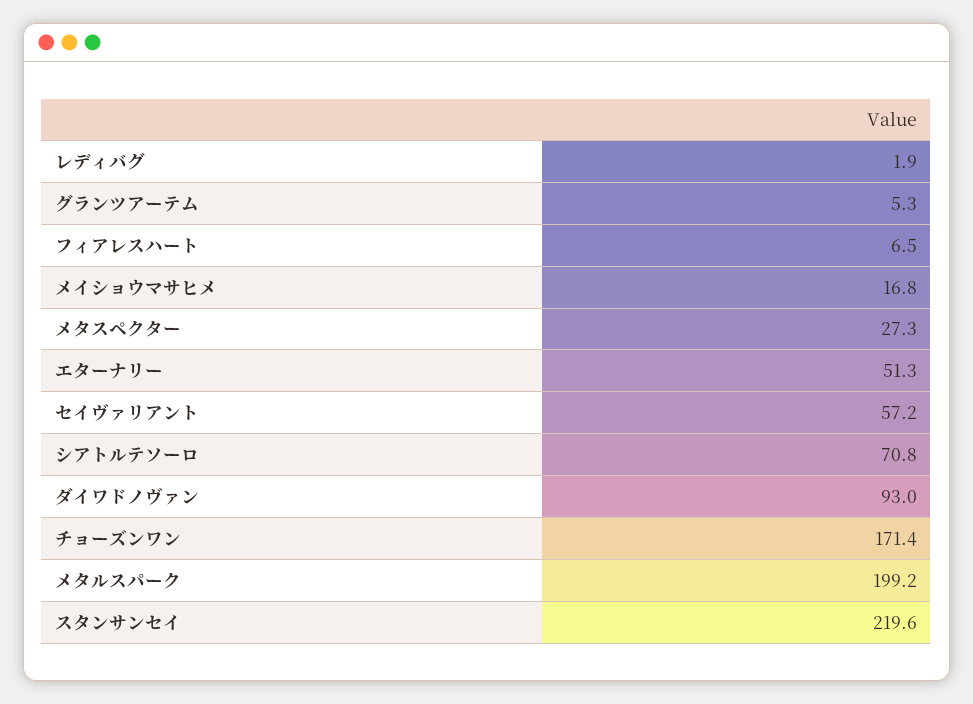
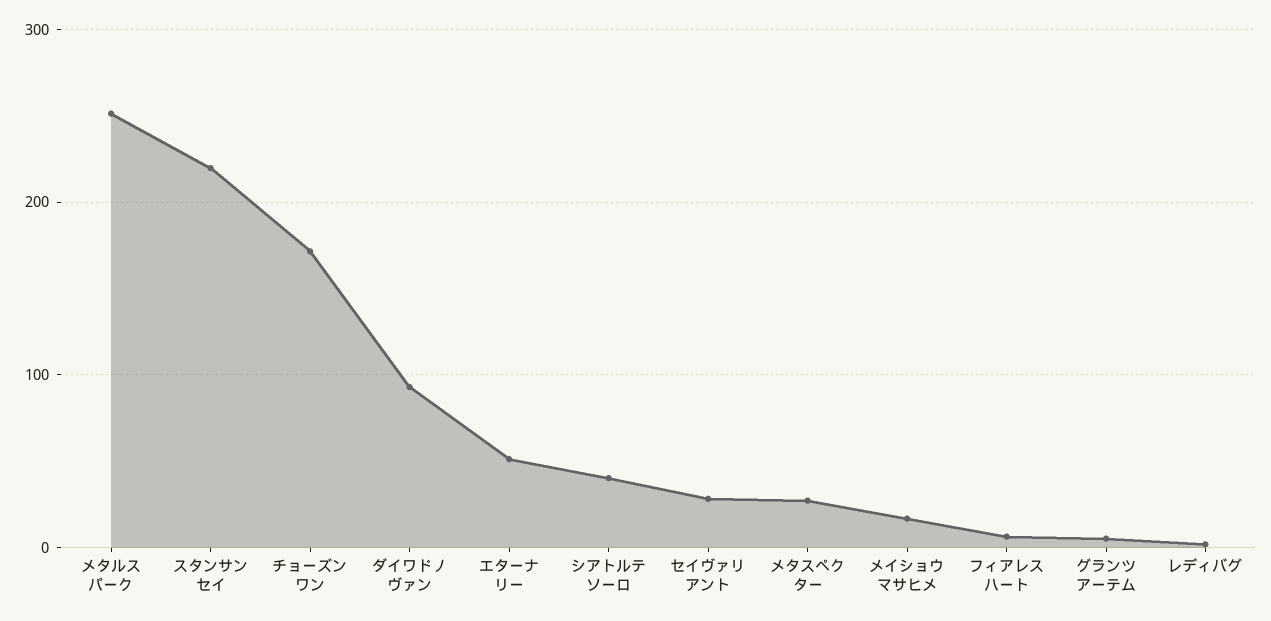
セイヴァリアント: 57.2 -> 30
シアトルテソーロ: 70.8 -> 40
メタルスパーク: 199.2 -> 250

